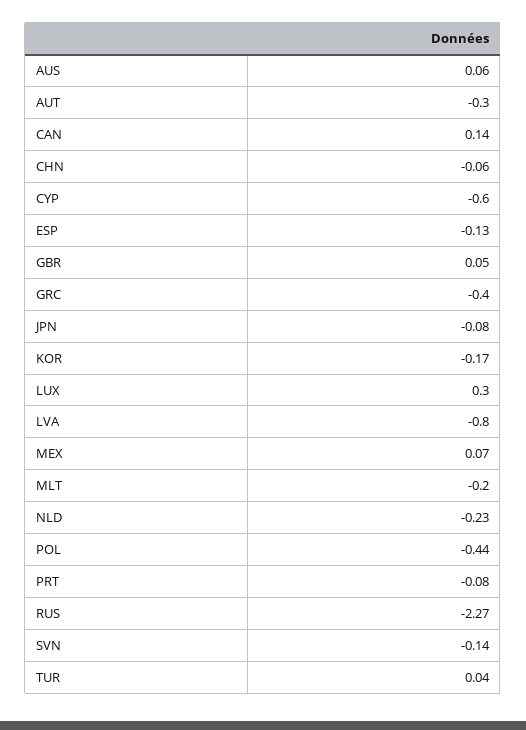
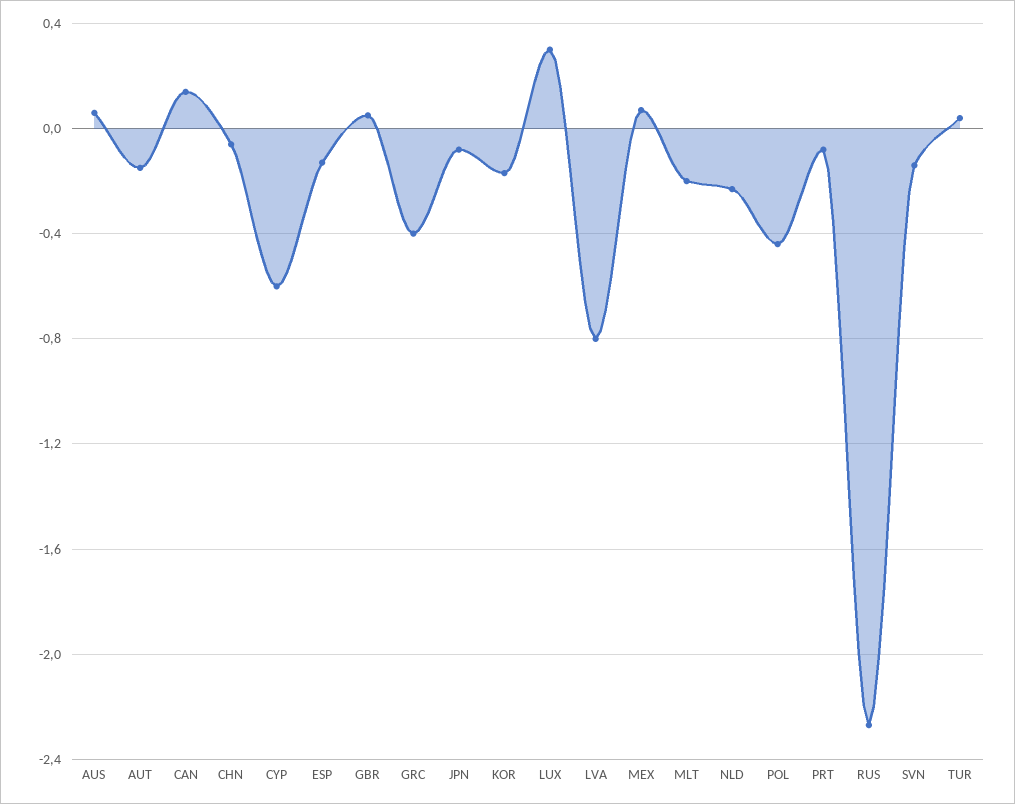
AUT: -0.3 -> -0.15

